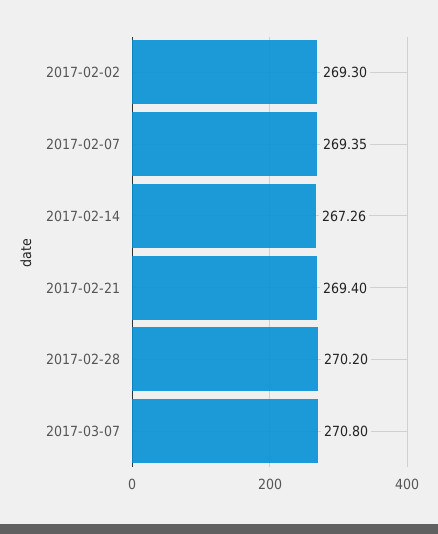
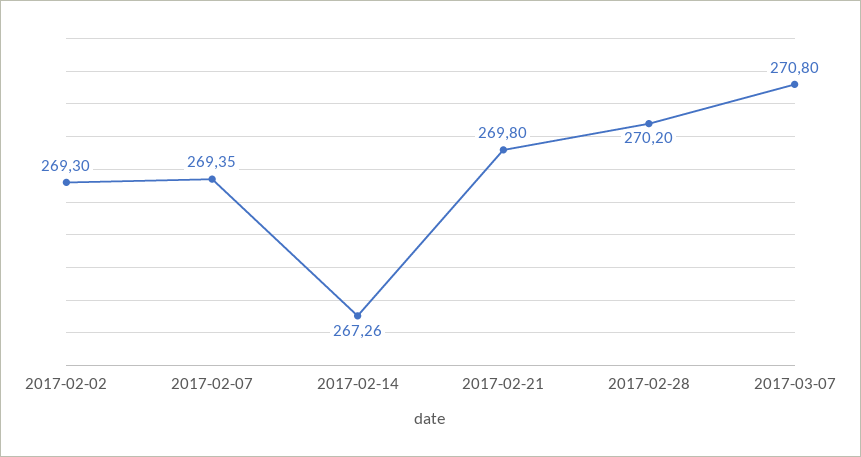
2017-02-21: 269.4 -> 269.8

